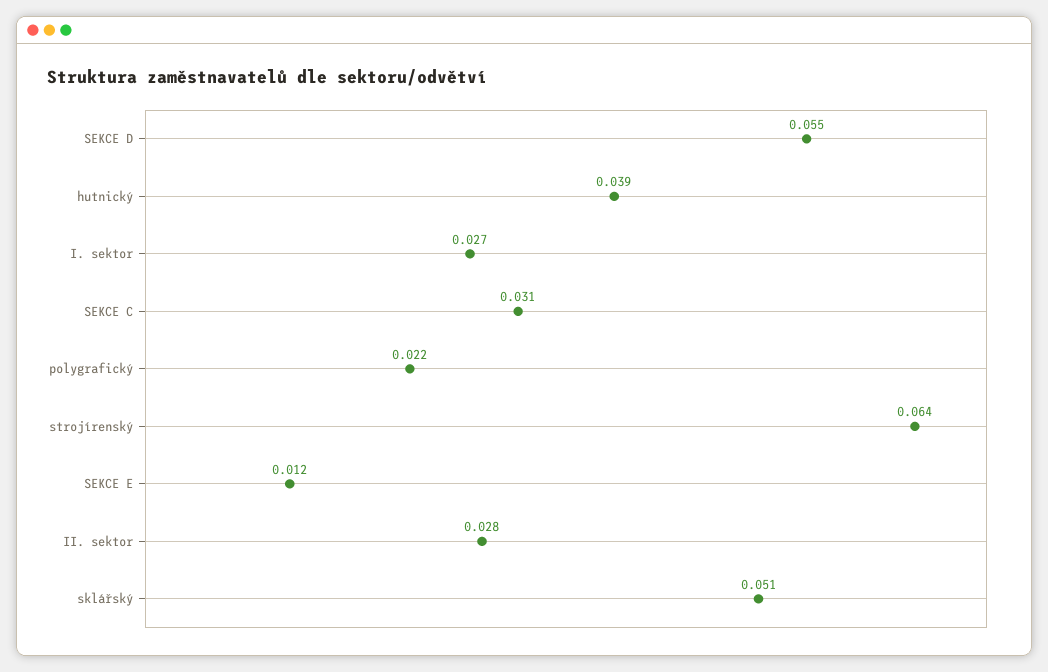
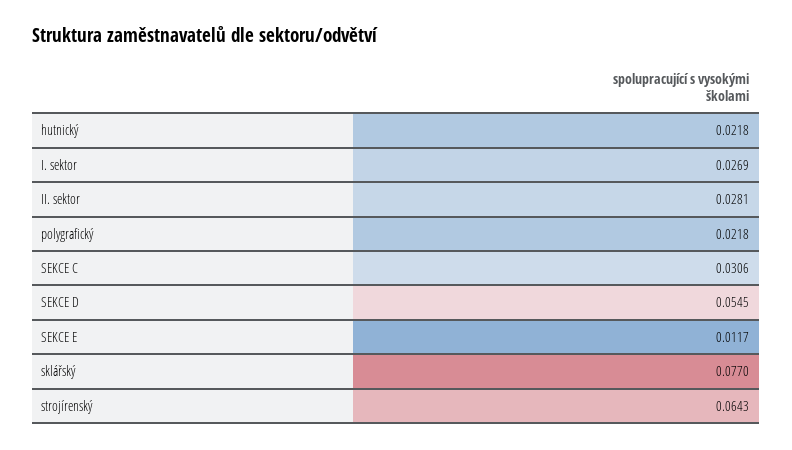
hutnický: 0.039 -> 0.0218
sklářský: 0.051 -> 0.077

